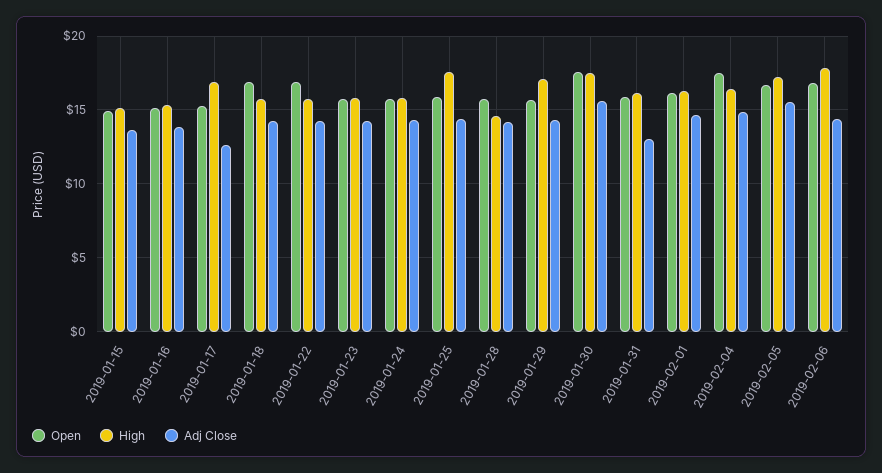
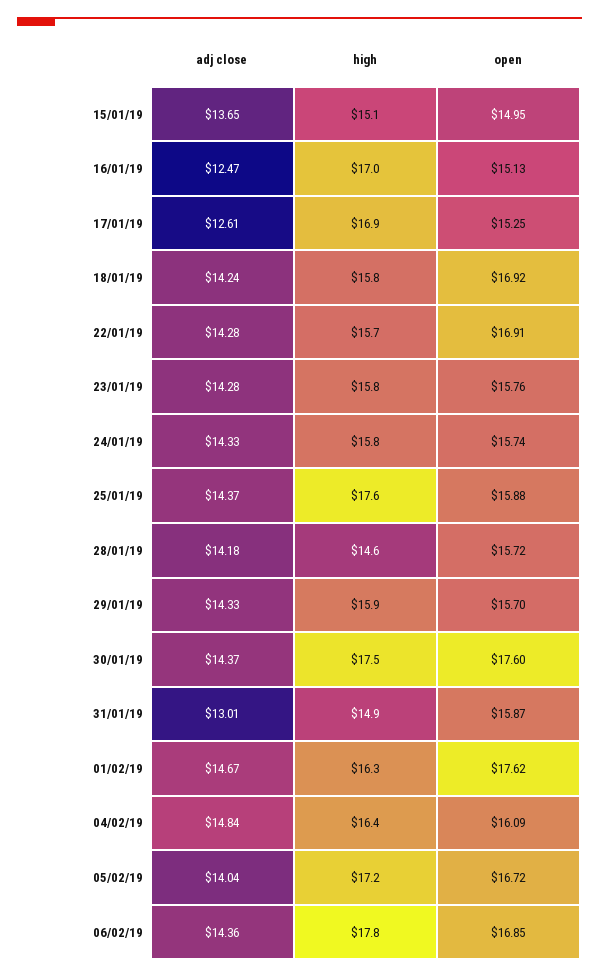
High, 2019-01-16: 15.5 -> 17
Adj Close, 2019-01-16: 14 -> 12.47
High, 2019-01-29: 17 -> 15.9
Adj Close, 2019-01-30: 15.5 -> 14.37
High, 2019-01-31: 16 -> 14.9
Open, 2019-02-01: 16 -> 17.62
Open, 2019-02-04: 17.5 -> 16.09
Adj Close, 2019-02-05: 15.5 -> 14.04

